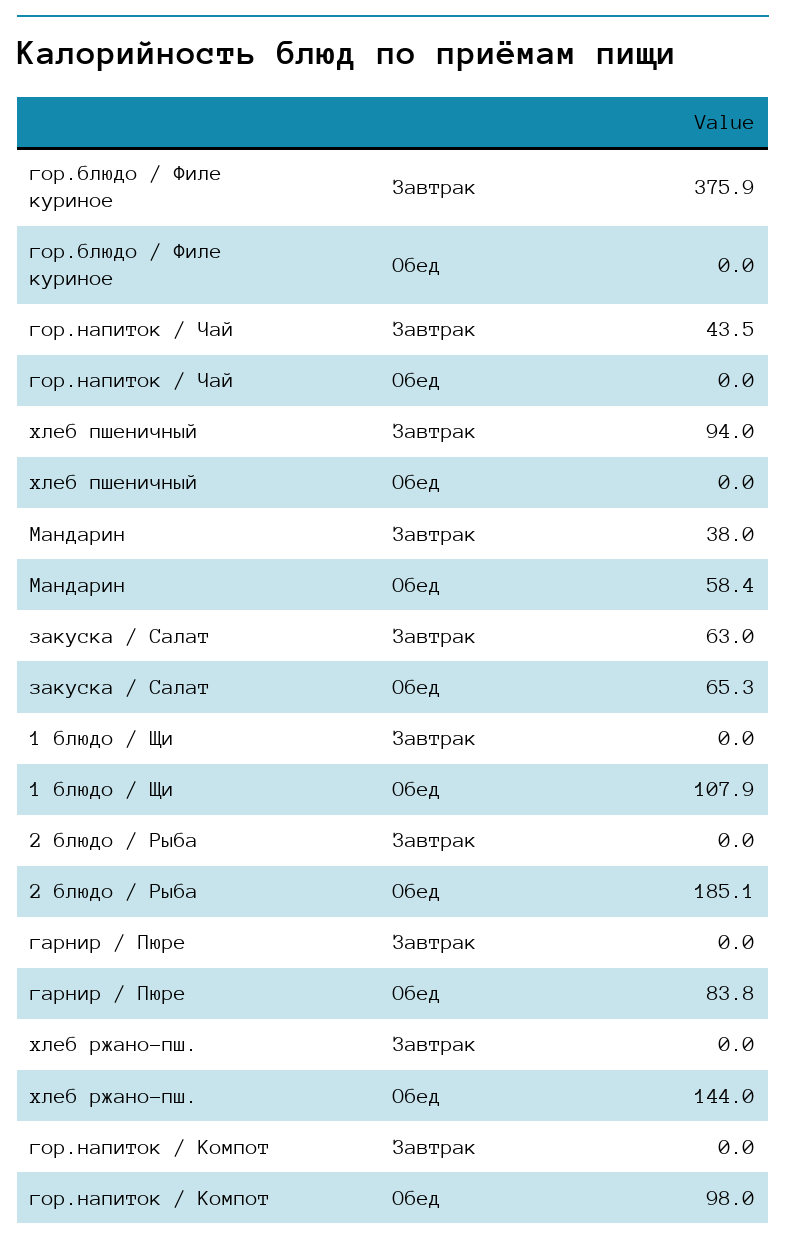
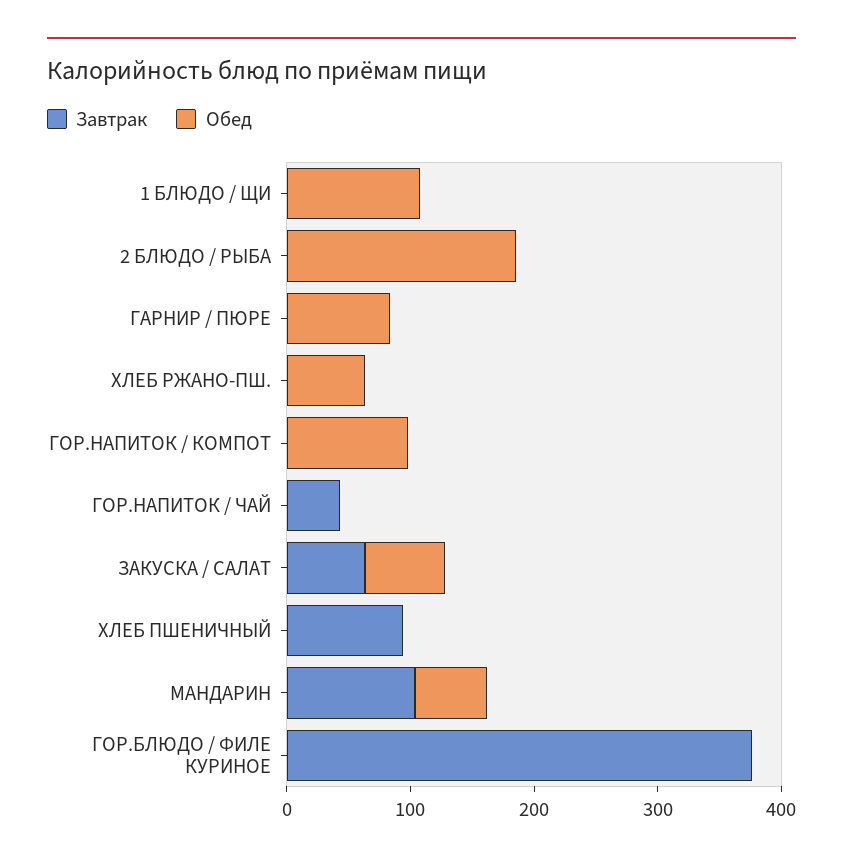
Завтрак, Мандарин: 38 -> 100
Обед, хлеб ржано-пш.: 144 -> 60

